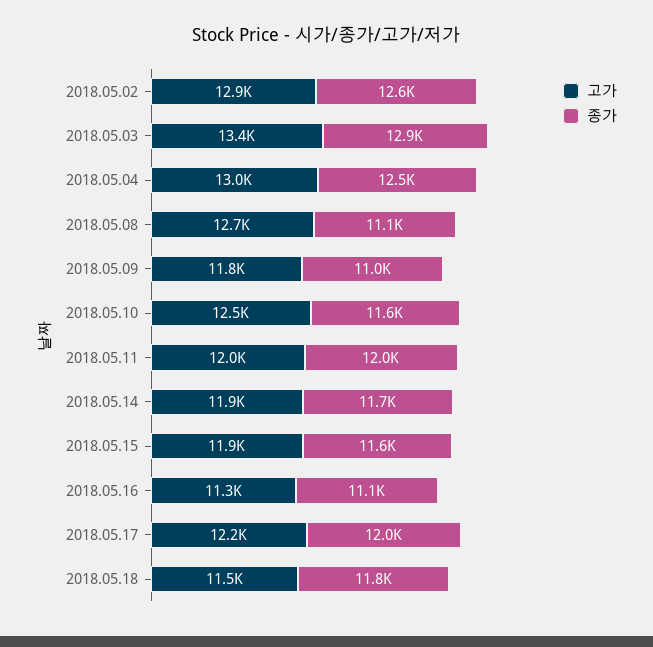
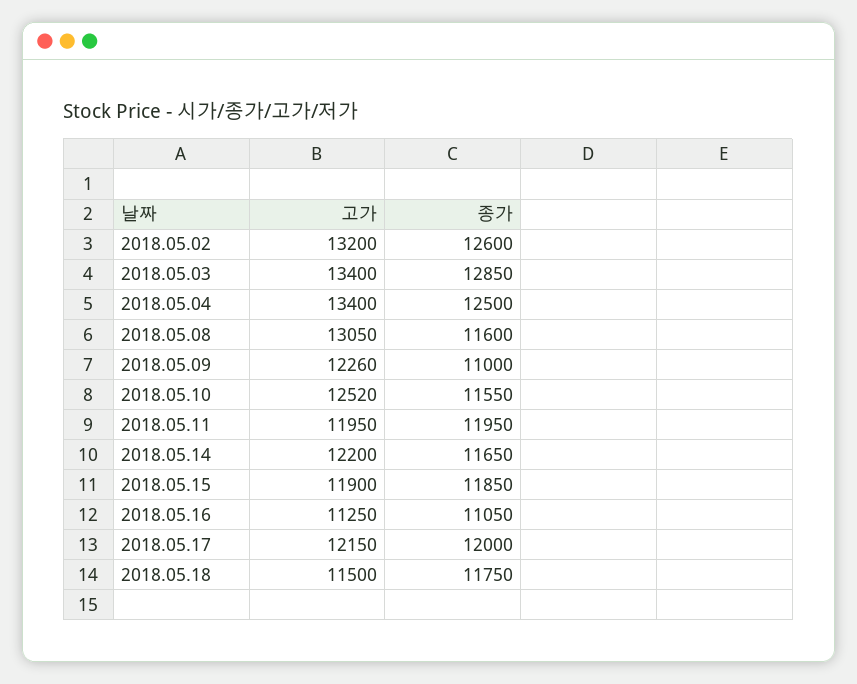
고가, 2018.05.02: 12900 -> 13200
고가, 2018.05.04: 13000 -> 13400
고가, 2018.05.08: 12700 -> 13050
종가, 2018.05.08: 11100 -> 11600
고가, 2018.05.09: 11800 -> 12260
고가, 2018.05.14: 11900 -> 12200
종가, 2018.05.15: 11600 -> 11850

